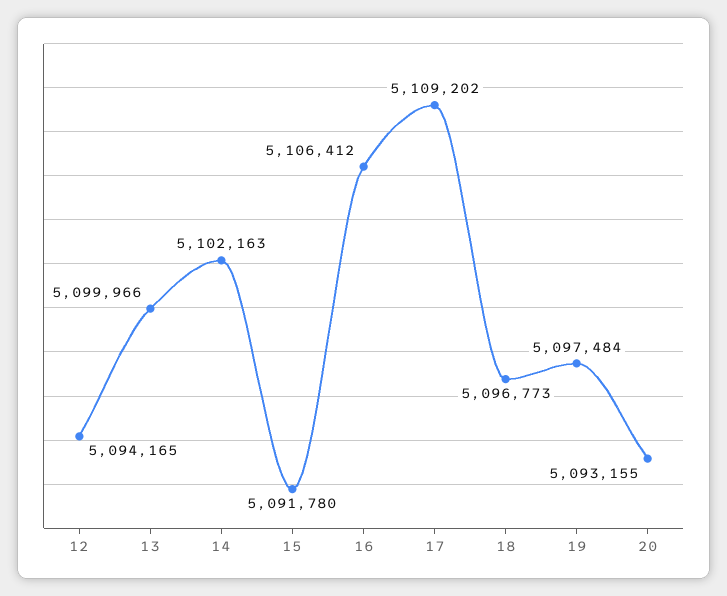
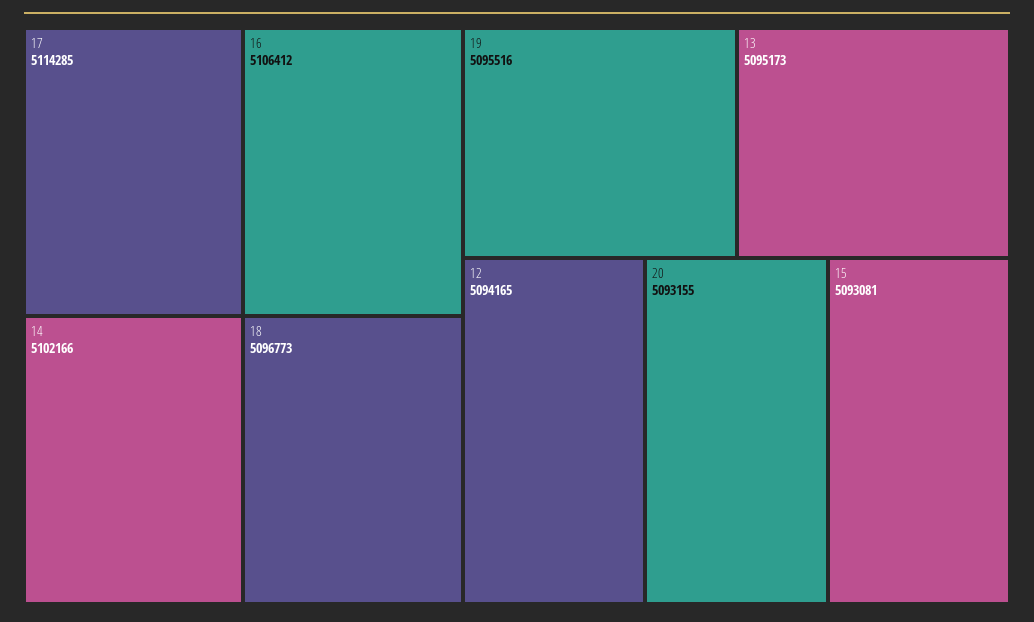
13: 5099966 -> 5095173
14: 5102163 -> 5102166
15: 5091780 -> 5093081
17: 5109202 -> 5114285
19: 5097484 -> 5095516

